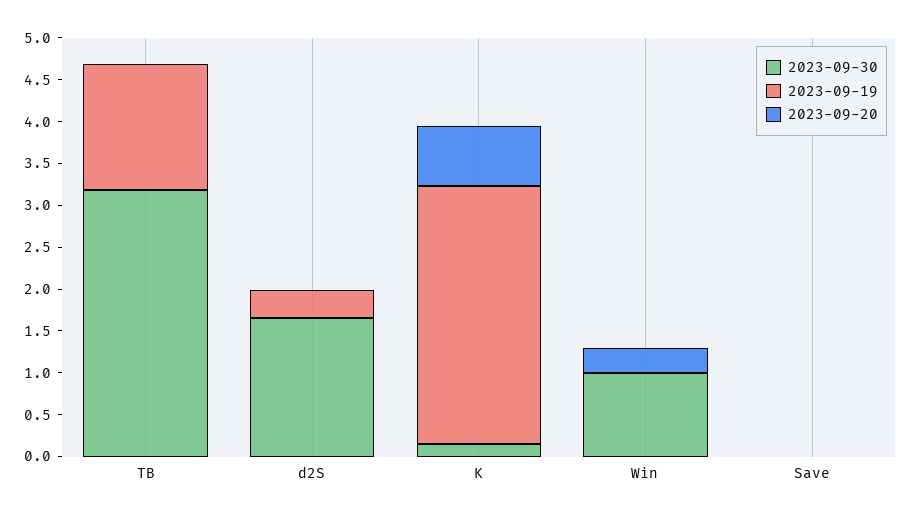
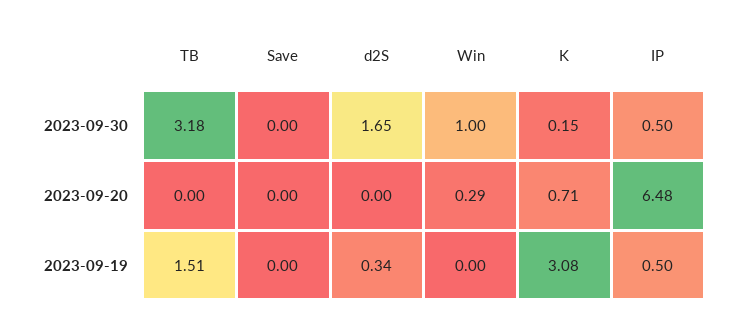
2023-09-30, IP: none -> 0.5
2023-09-20, IP: none -> 6.48
2023-09-19, IP: none -> 0.5

